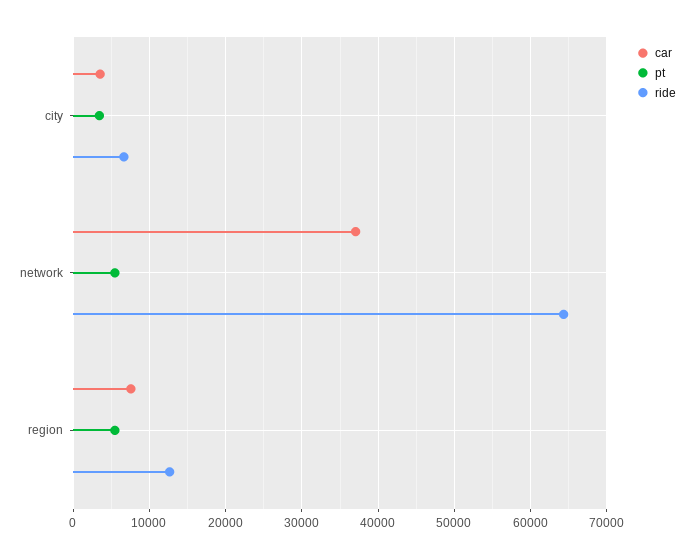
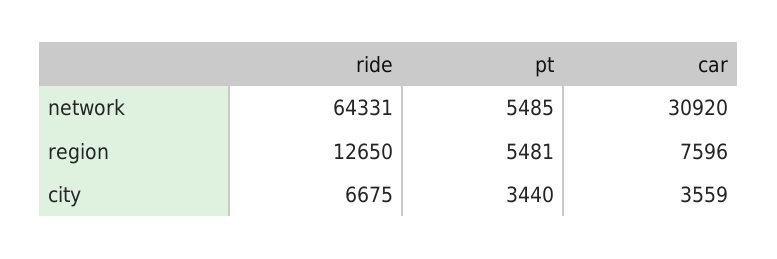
car, network: 37000 -> 30920

